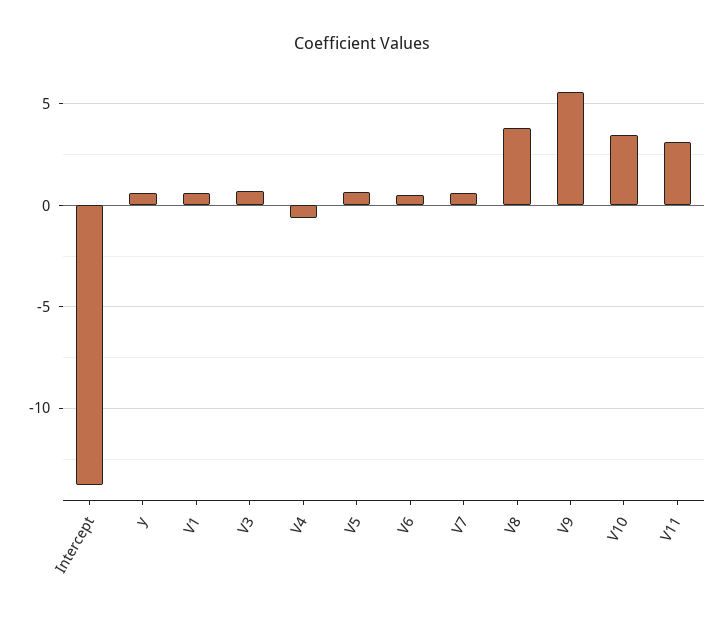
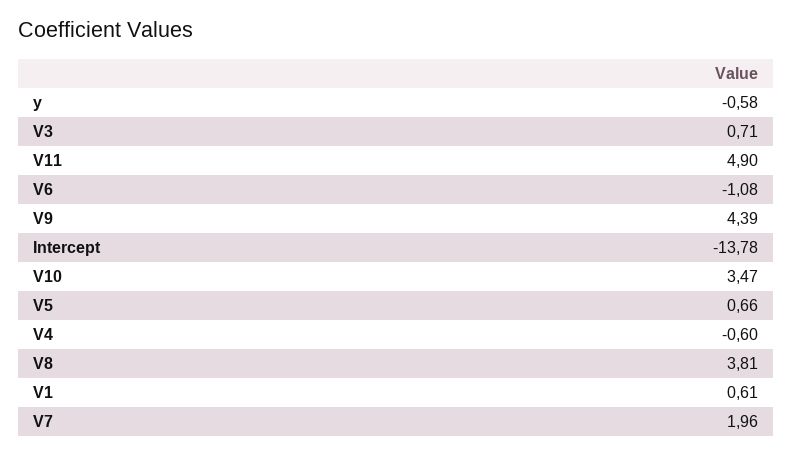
y: 0.5 -> -0.58
V6: 0.5 -> -1.08
V7: 0.5 -> 1.96
V9: 5.5 -> 4.39
V11: 3 -> 4.9

